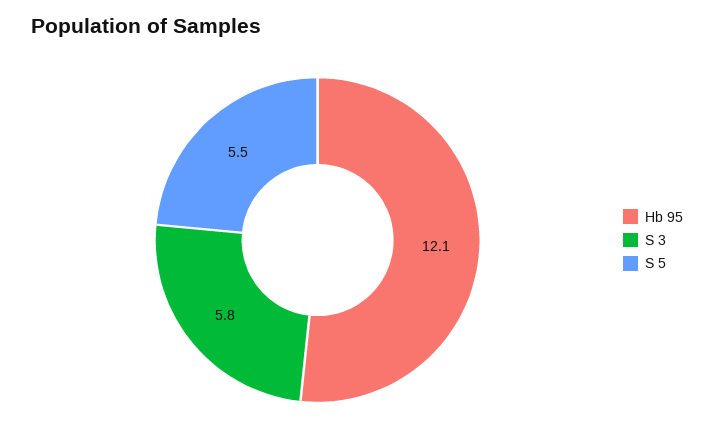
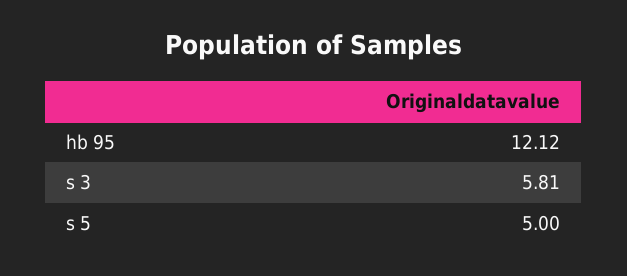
S 5: 5.5 -> 5

